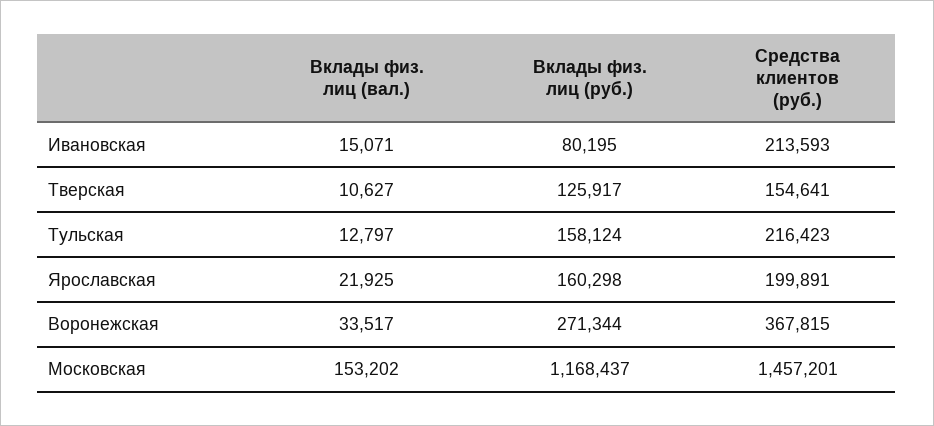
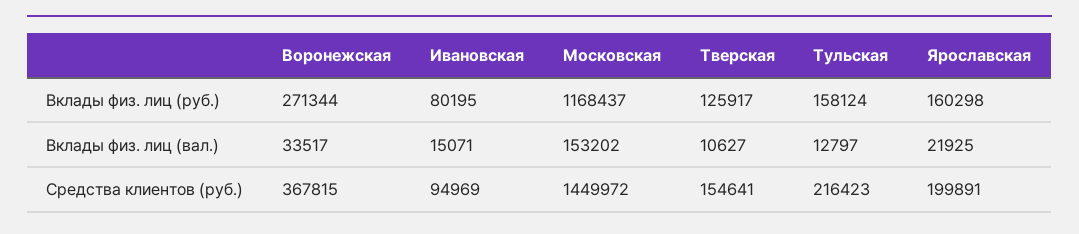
Средства клиентов (руб.), Ивановская: 213593 -> 94969
Средства клиентов (руб.), Московская: 1457201 -> 1449972

